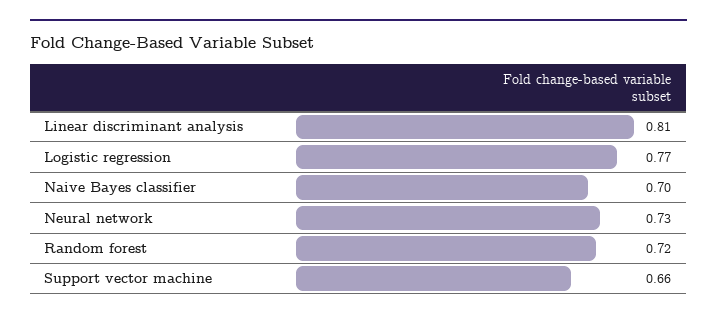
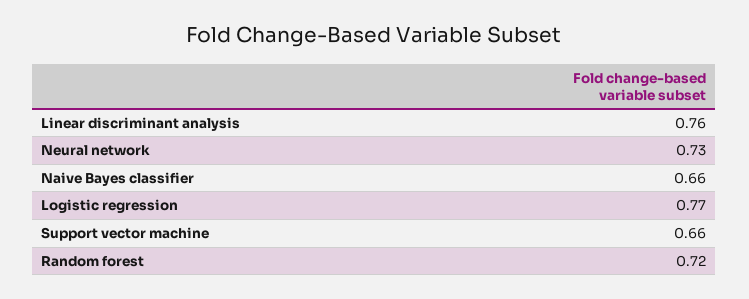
Linear discriminant analysis: 0.81 -> 0.76
Naive Bayes classifier: 0.7 -> 0.66

